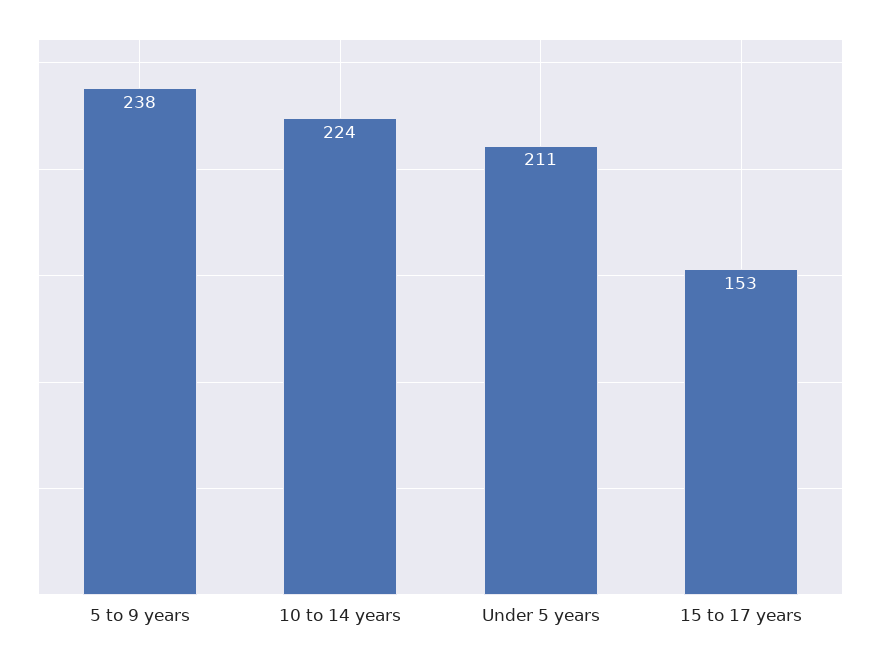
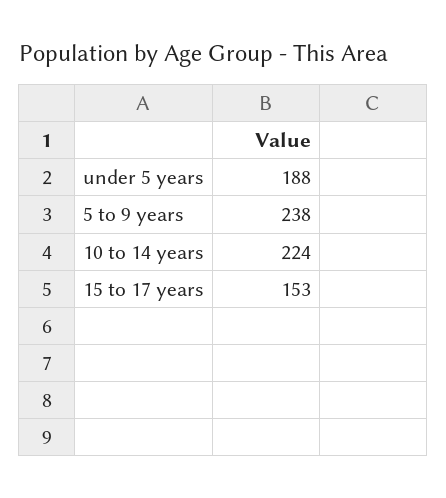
Under 5 years: 211 -> 188

